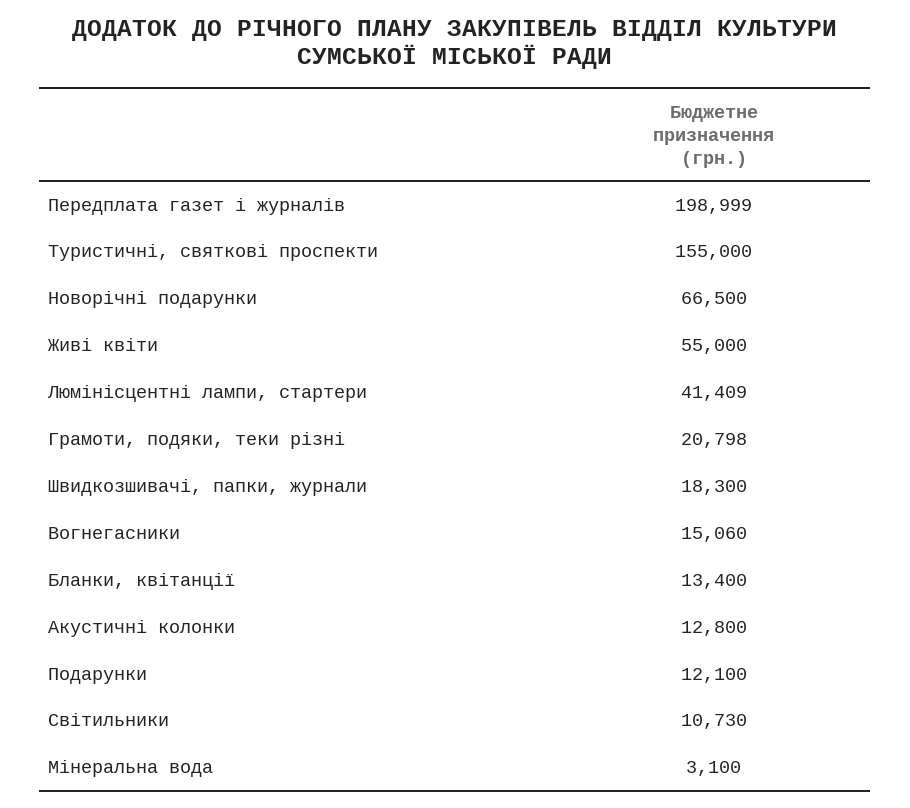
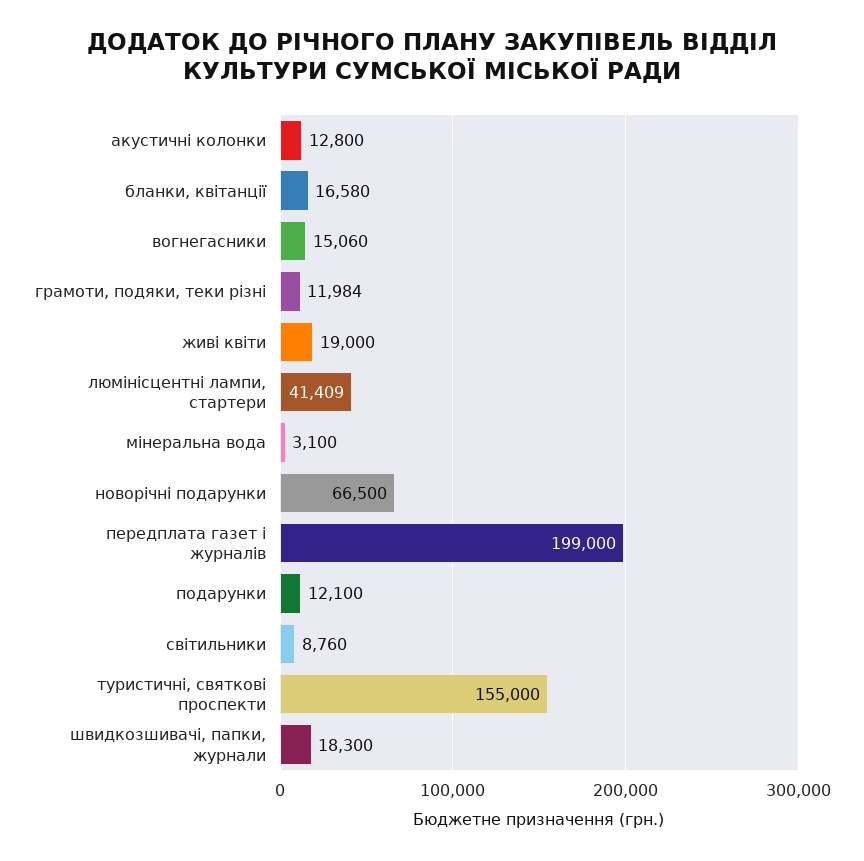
Передплата газет і журналів: 198999 -> 199000
Живі квіти: 55000 -> 19000
Грамоти, подяки, теки різні: 20798 -> 11984
Бланки, квітанції: 13400 -> 16580
Світильники: 10730 -> 8760

